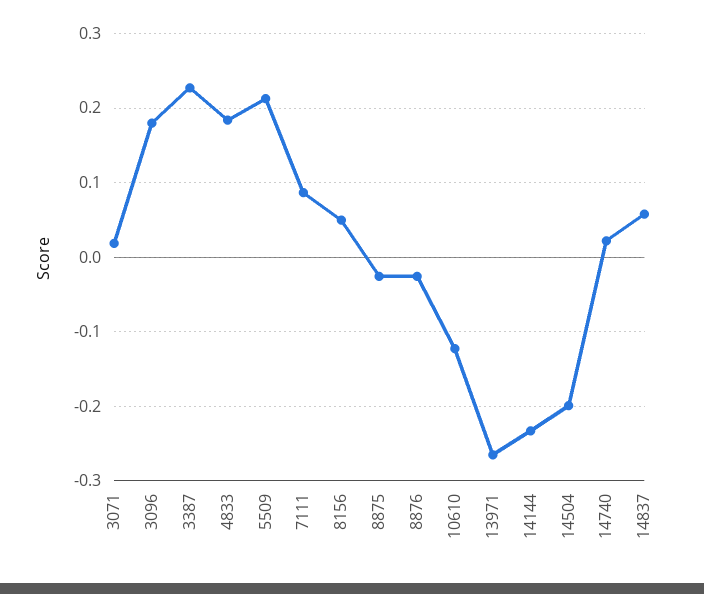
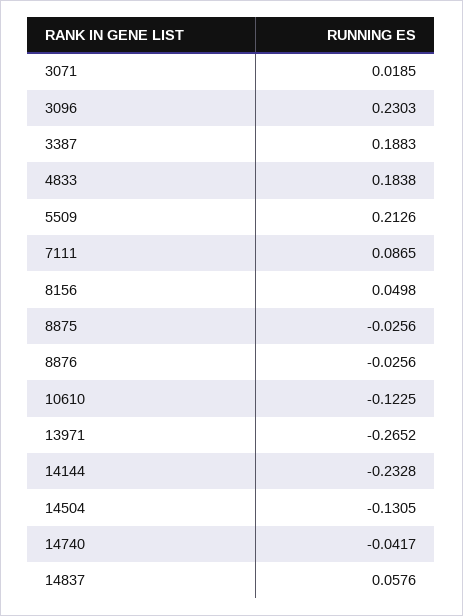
3096: 0.18 -> 0.2303
3387: 0.23 -> 0.1883
14504: -0.2 -> -0.1305
14740: 0.02 -> -0.0417

